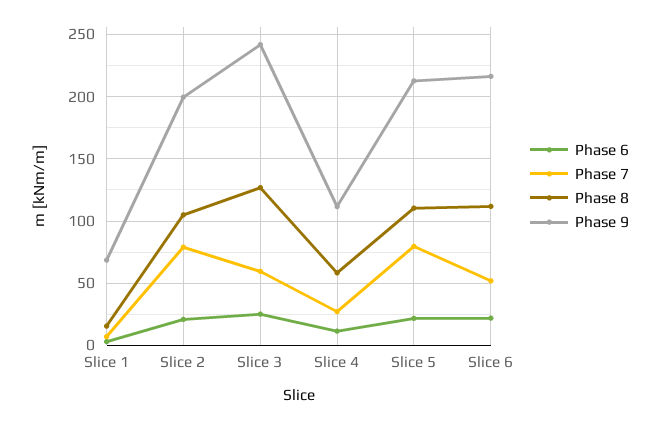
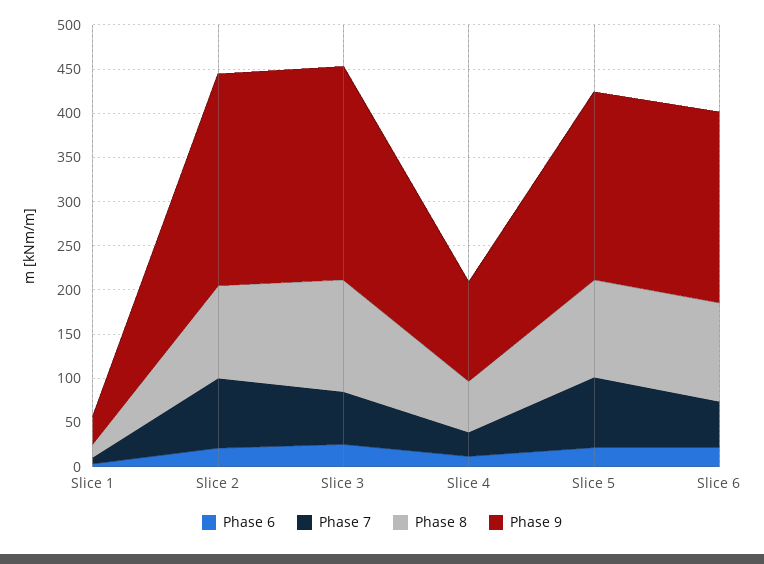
Phase 9, Slice 1: 70 -> 30
Phase 9, Slice 2: 200 -> 240

